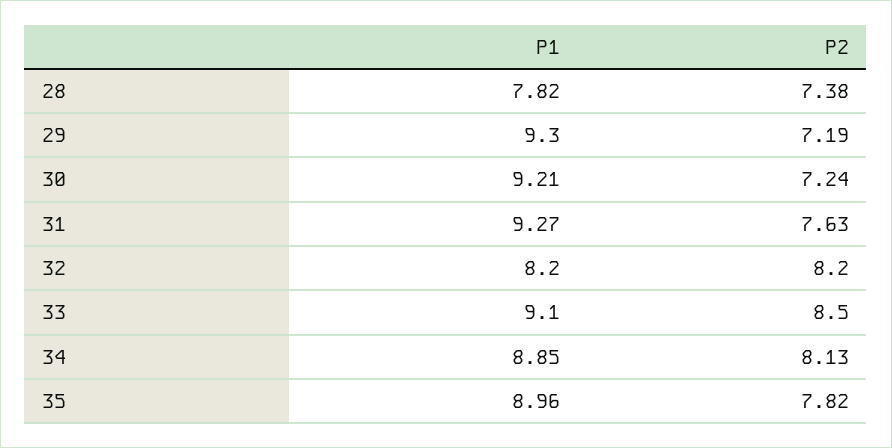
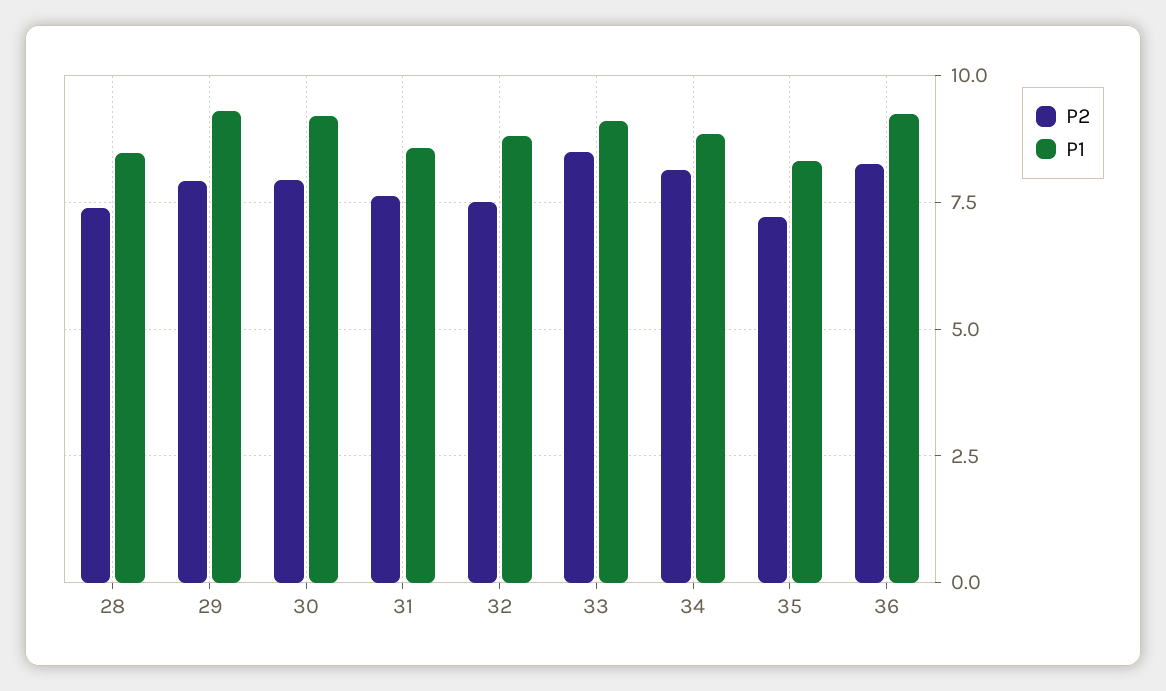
P1, 28: 7.82 -> 8.5
P2, 29: 7.19 -> 8
P2, 30: 7.24 -> 8
P1, 31: 9.27 -> 8.5
P1, 32: 8.2 -> 8.75
P2, 32: 8.2 -> 7.5
P1, 35: 8.96 -> 8.25
P2, 35: 7.82 -> 7.25
P2, 36: none -> 8.25
P1, 36: none -> 9.25

